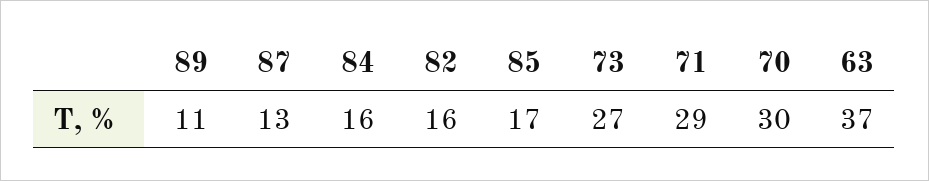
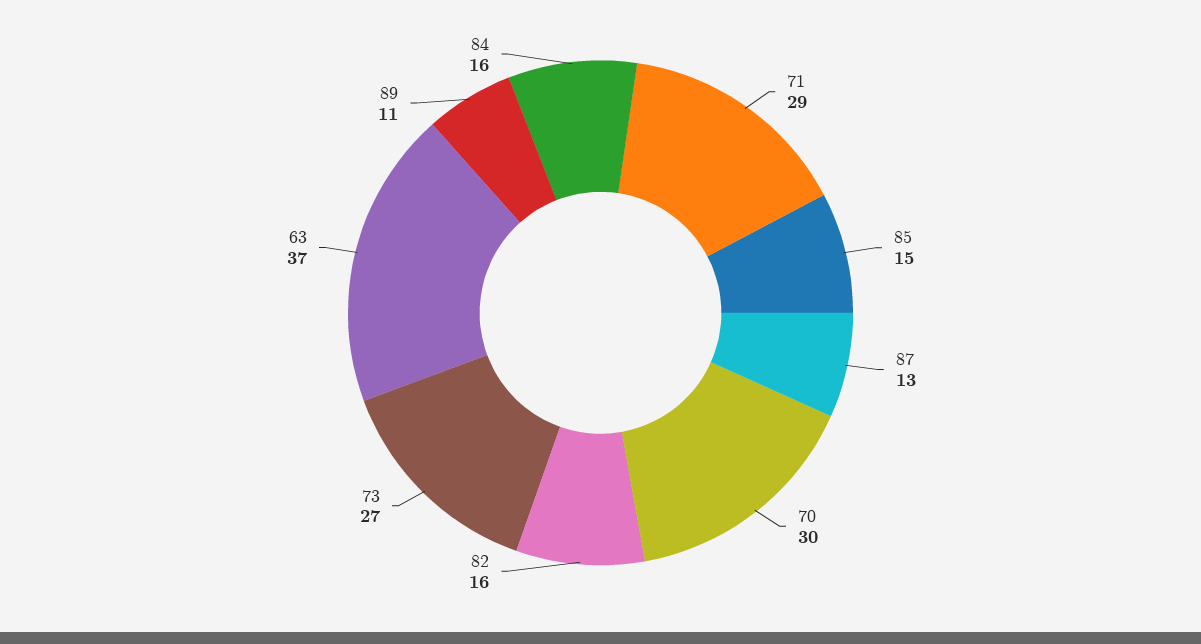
85: 17 -> 15

